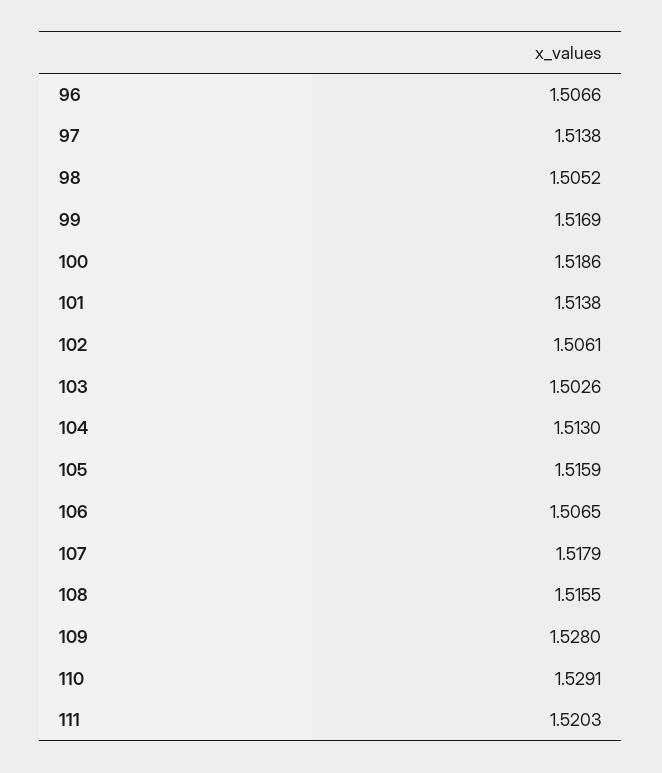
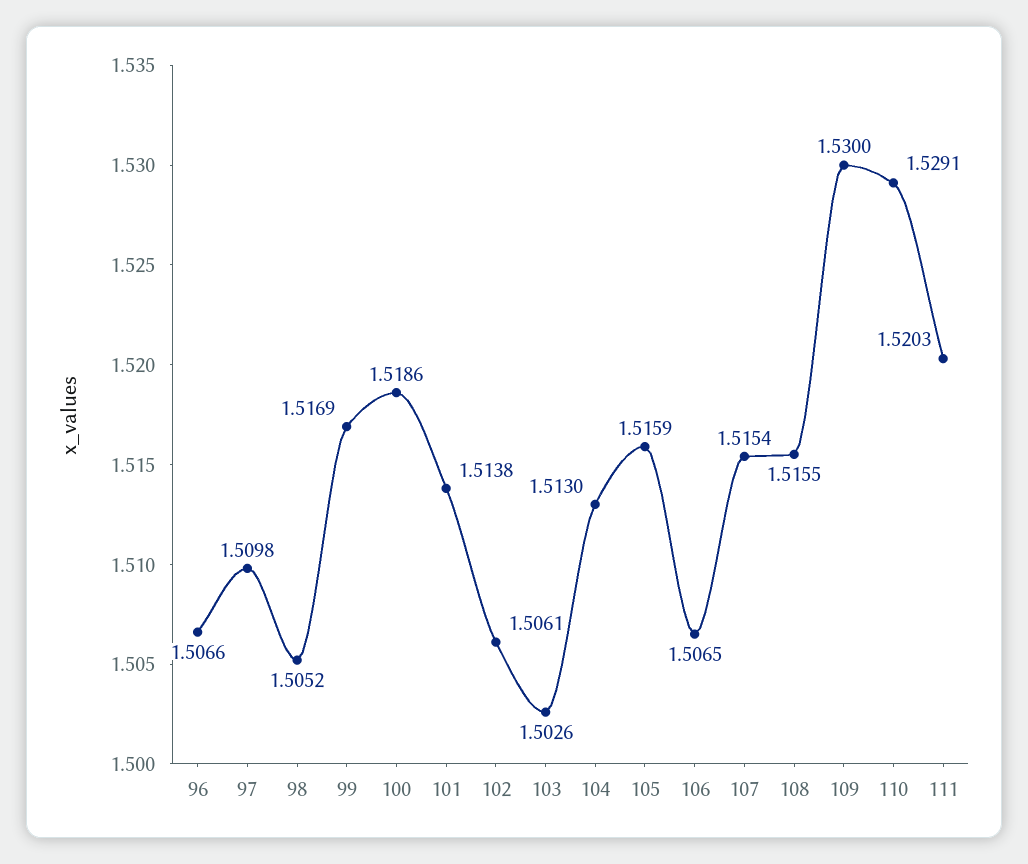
97: 1.5138 -> 1.5098
107: 1.5179 -> 1.5154
109: 1.528 -> 1.53

